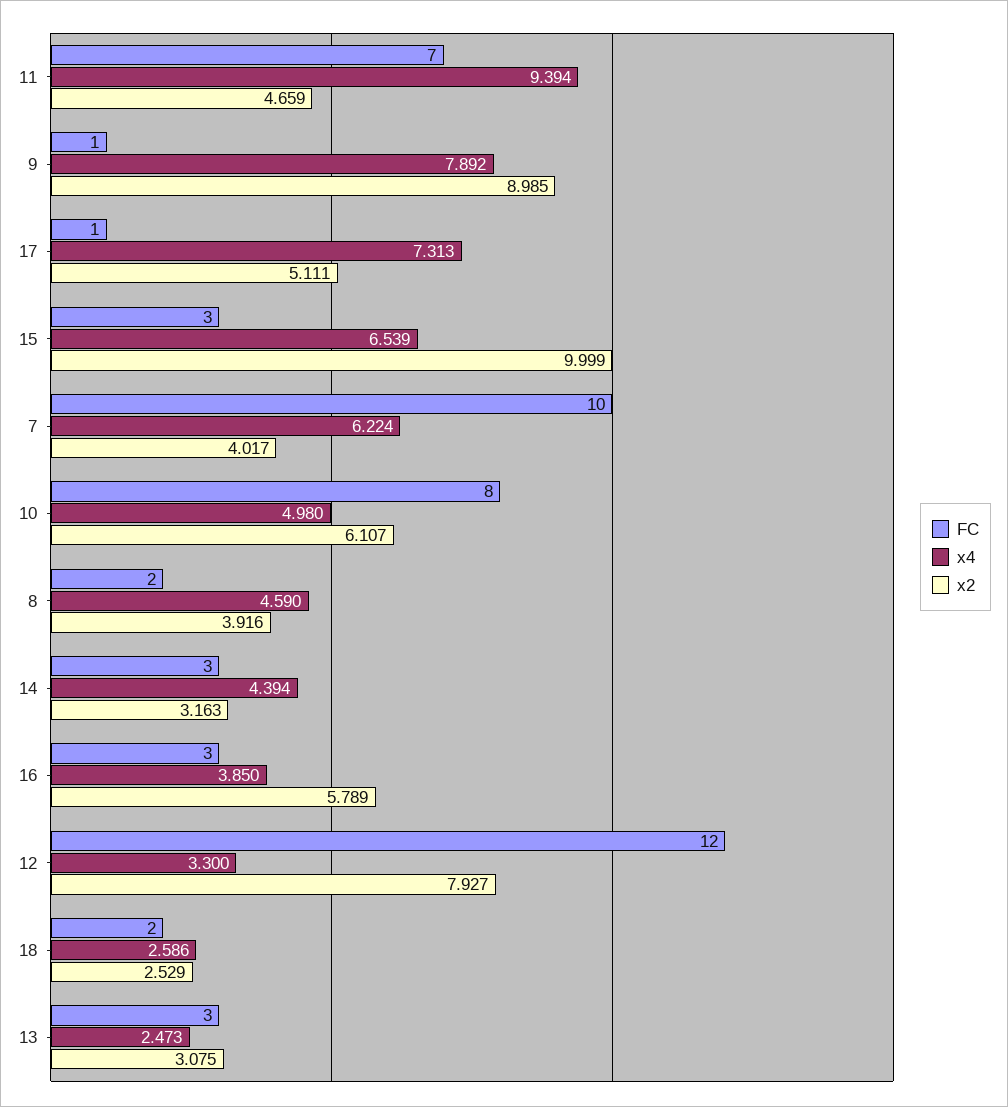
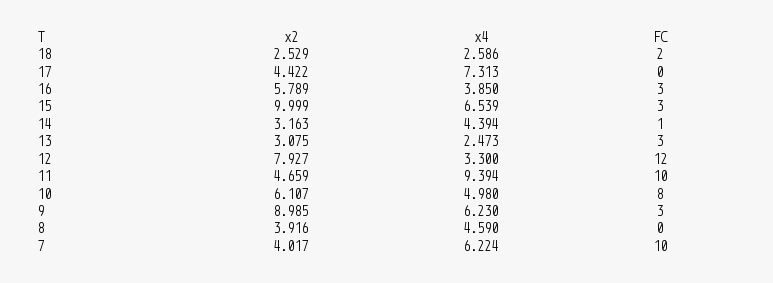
FC, 11: 7 -> 10
FC, 9: 1 -> 3
x4, 9: 7.892 -> 6.23
FC, 17: 1 -> 0
x2, 17: 5.111 -> 4.422
FC, 8: 2 -> 0
FC, 14: 3 -> 1

